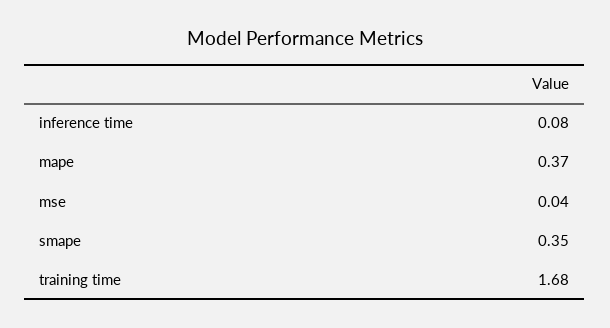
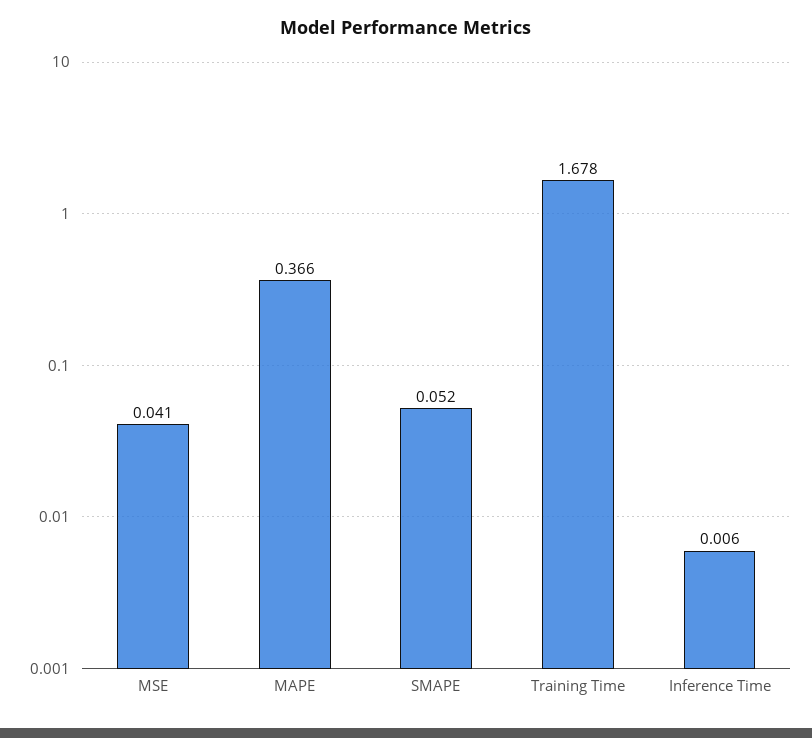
inference time: 0.08 -> 0.006
smape: 0.35 -> 0.052

